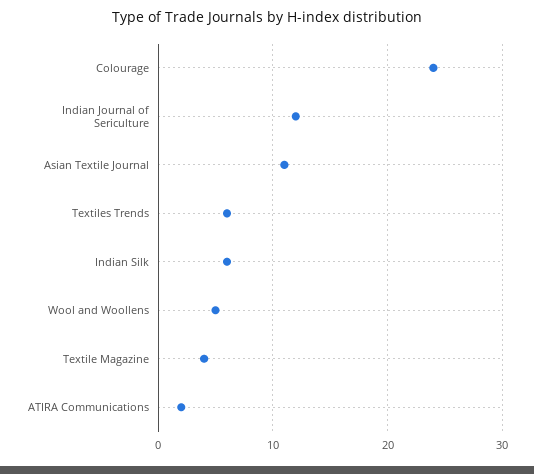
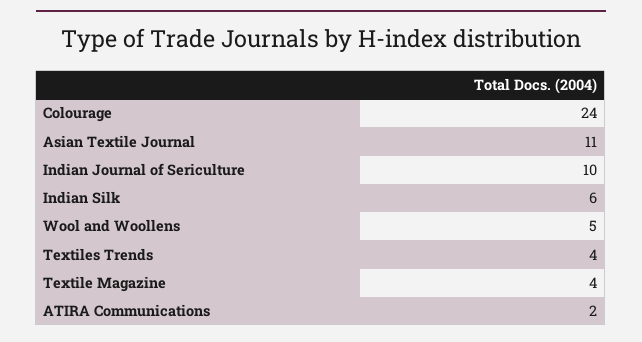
Indian Journal of Sericulture: 12 -> 10
Textiles Trends: 6 -> 4

